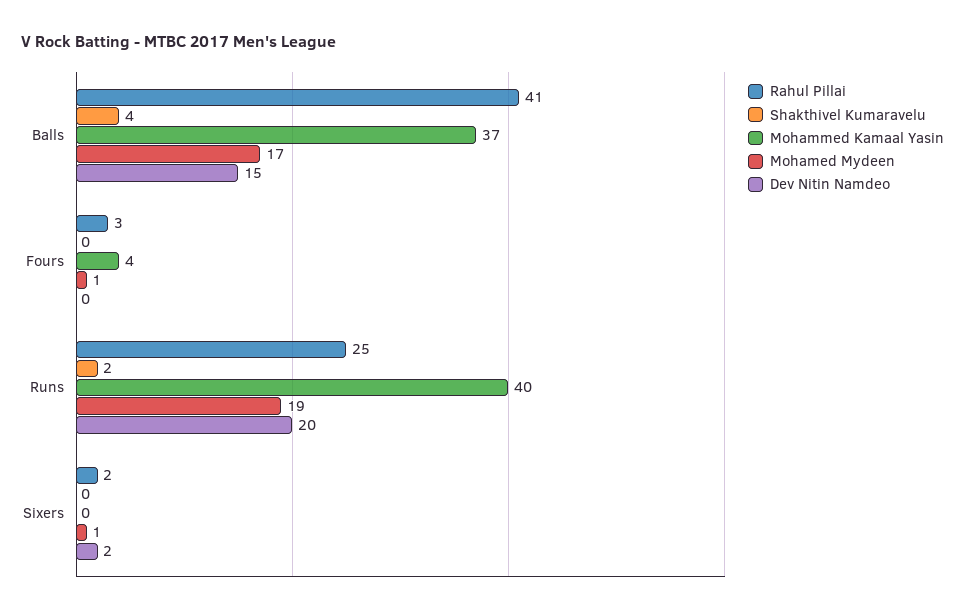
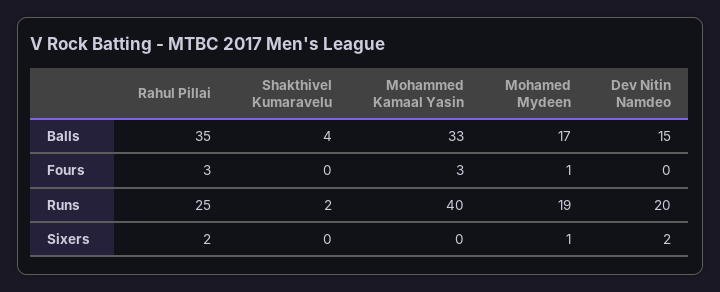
Rahul Pillai, Balls: 41 -> 35
Mohammed Kamaal Yasin, Balls: 37 -> 33
Mohammed Kamaal Yasin, Fours: 4 -> 3

